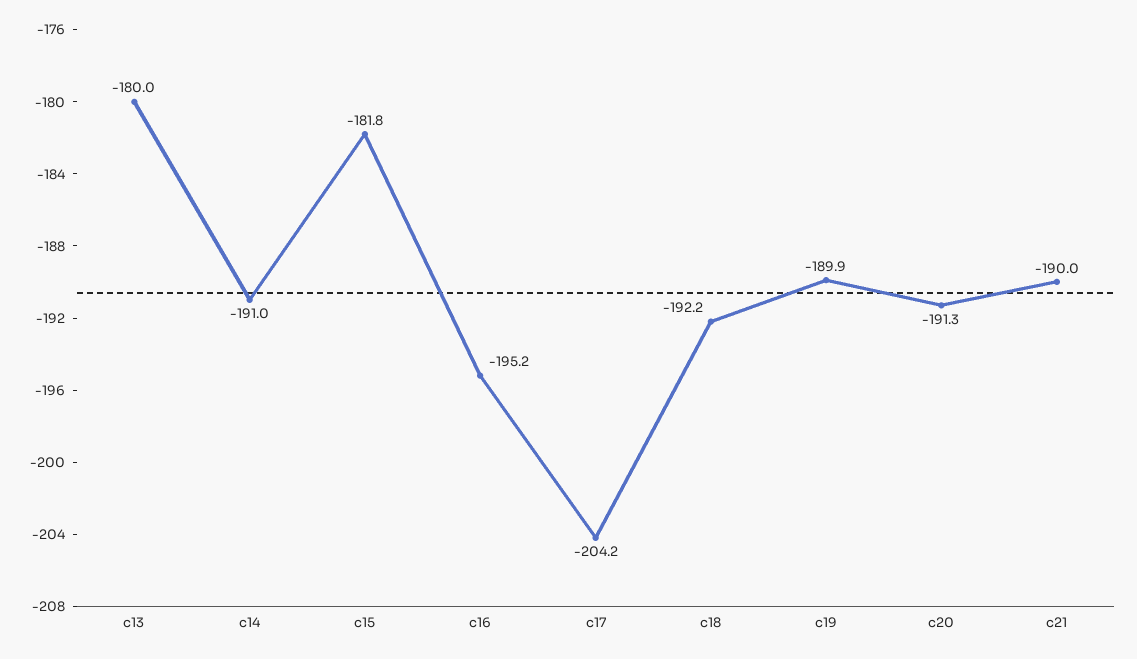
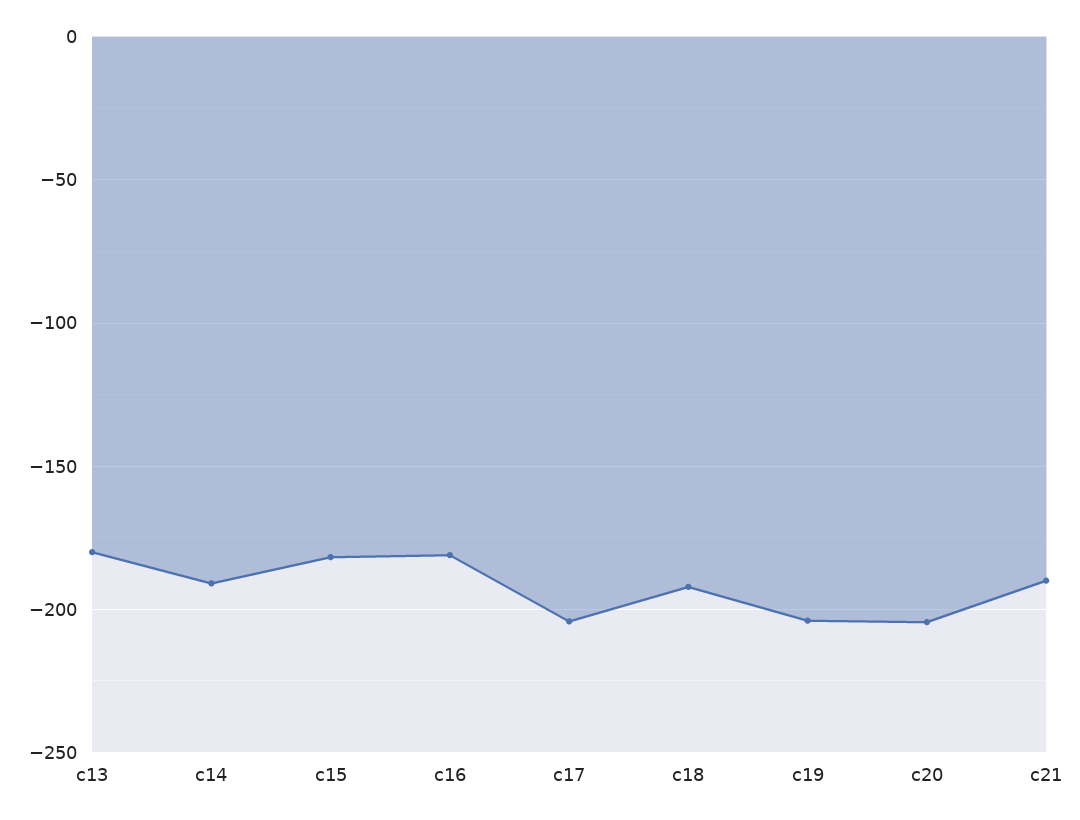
c16: -195.2 -> -180
c19: -189.9 -> -205
c20: -191.3 -> -205

